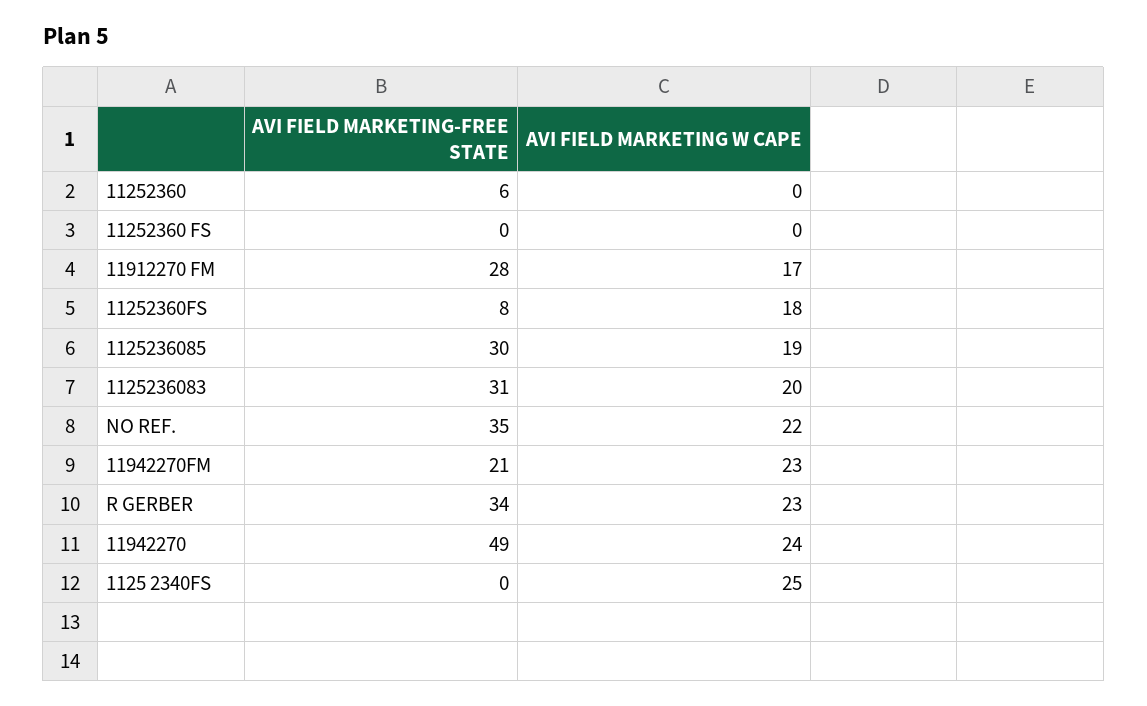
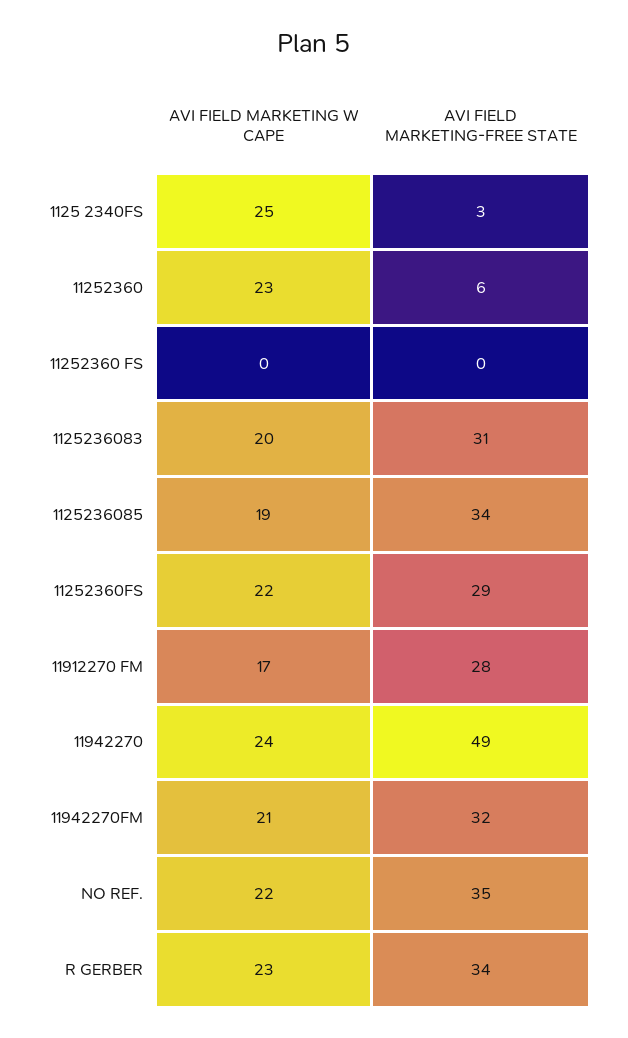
AVI FIELD MARKETING W CAPE, 11252360: 0 -> 23
AVI FIELD MARKETING-FREE STATE, 11252360FS: 8 -> 29
AVI FIELD MARKETING W CAPE, 11252360FS: 18 -> 22
AVI FIELD MARKETING-FREE STATE, 1125236085: 30 -> 34
AVI FIELD MARKETING-FREE STATE, 11942270FM: 21 -> 32
AVI FIELD MARKETING W CAPE, 11942270FM: 23 -> 21
AVI FIELD MARKETING-FREE STATE, 1125 2340FS: 0 -> 3

